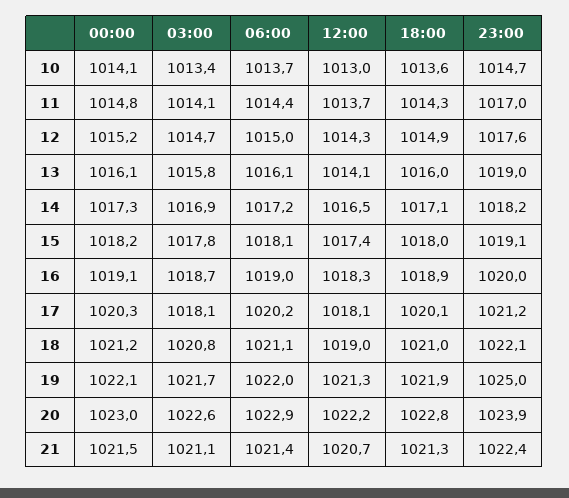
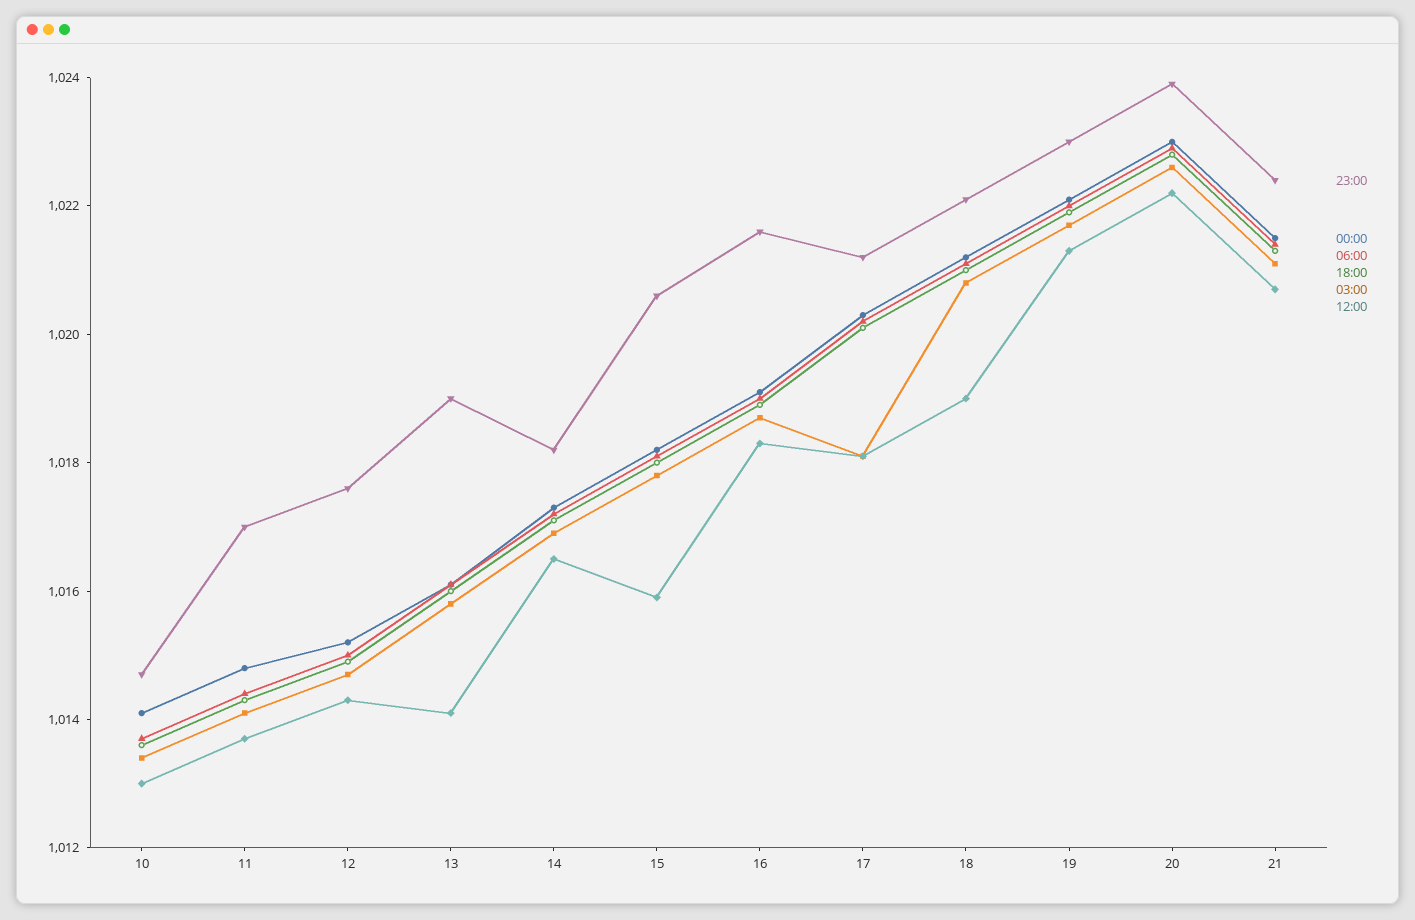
12:00, 15: 1017.4 -> 1016
23:00, 15: 1019.1 -> 1020.5
23:00, 16: 1020 -> 1021.5
23:00, 19: 1025 -> 1023

